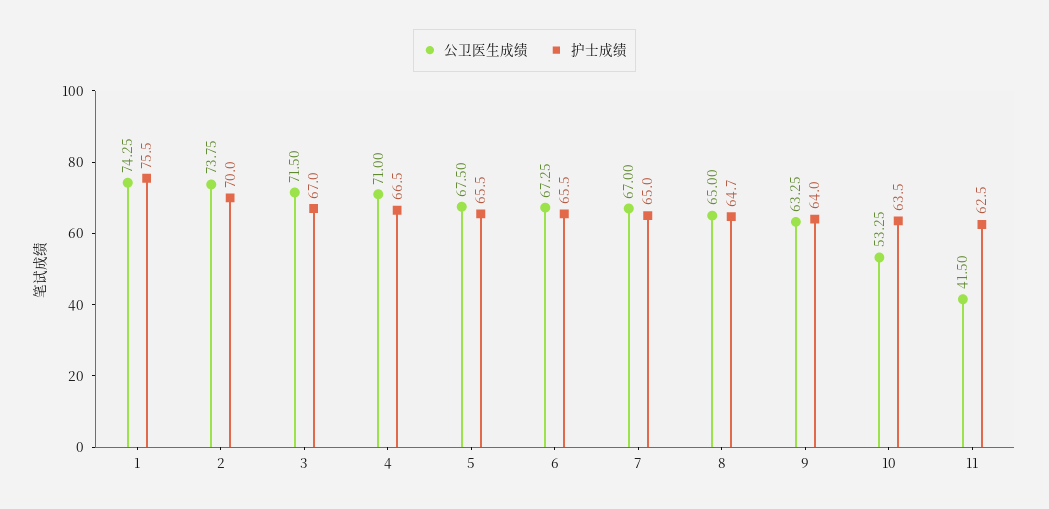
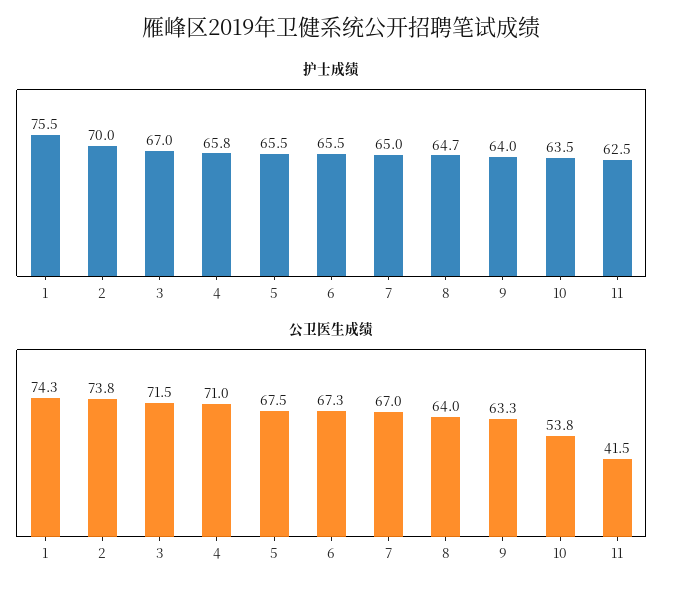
护士成绩, 4: 66.5 -> 65.8
公卫医生成绩, 8: 65 -> 64
公卫医生成绩, 10: 53.25 -> 53.8

